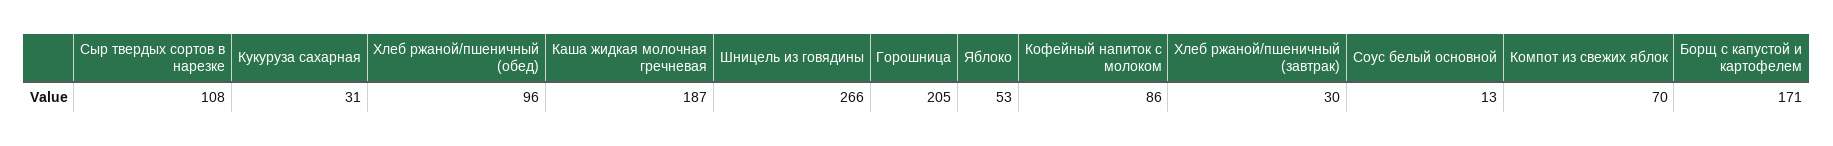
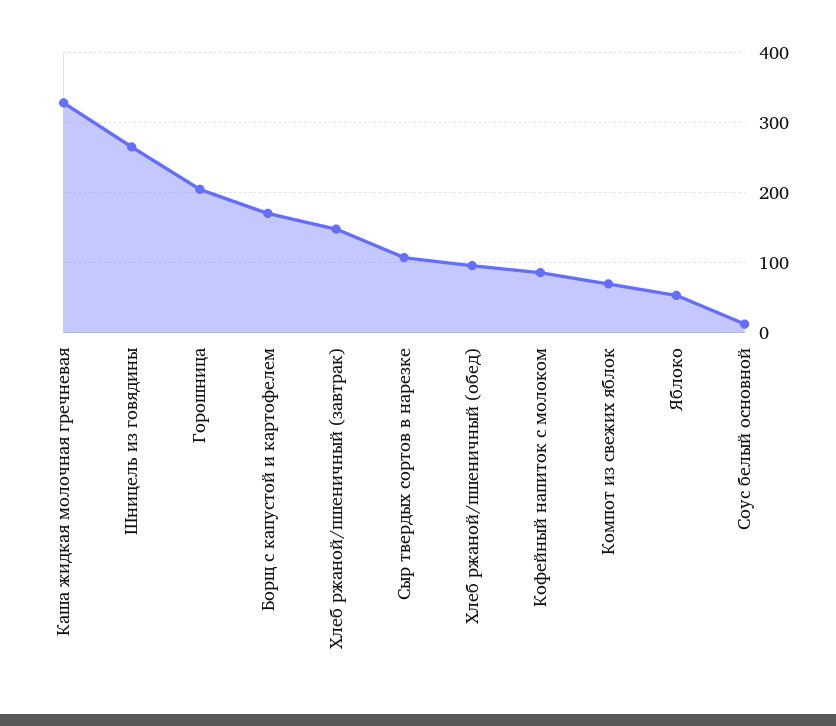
Кукуруза сахарная: 31 -> none
Каша жидкая молочная гречневая: 187 -> 330
Хлеб ржаной/пшеничный (завтрак): 30 -> 150

